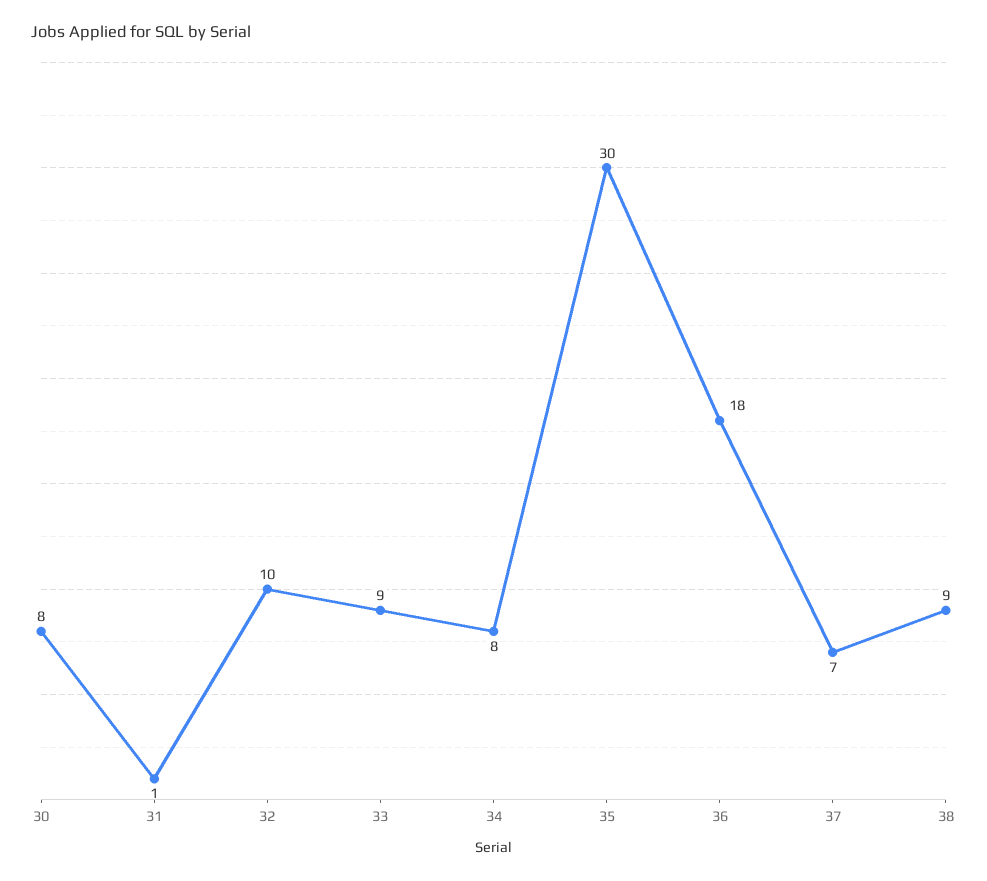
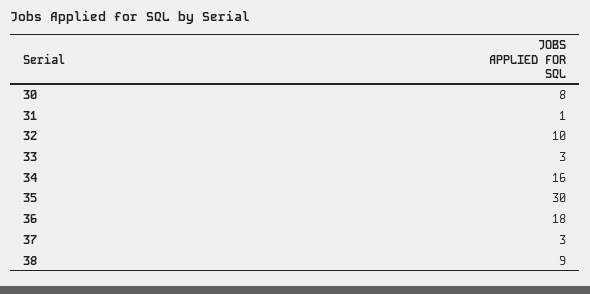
33: 9 -> 3
34: 8 -> 16
37: 7 -> 3

